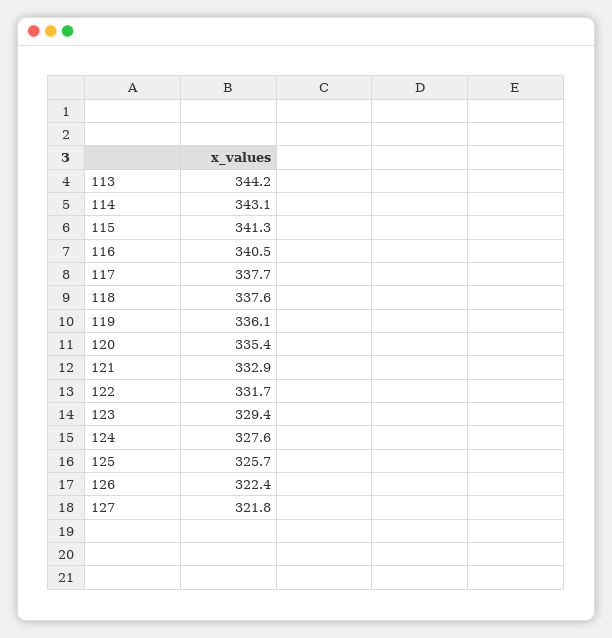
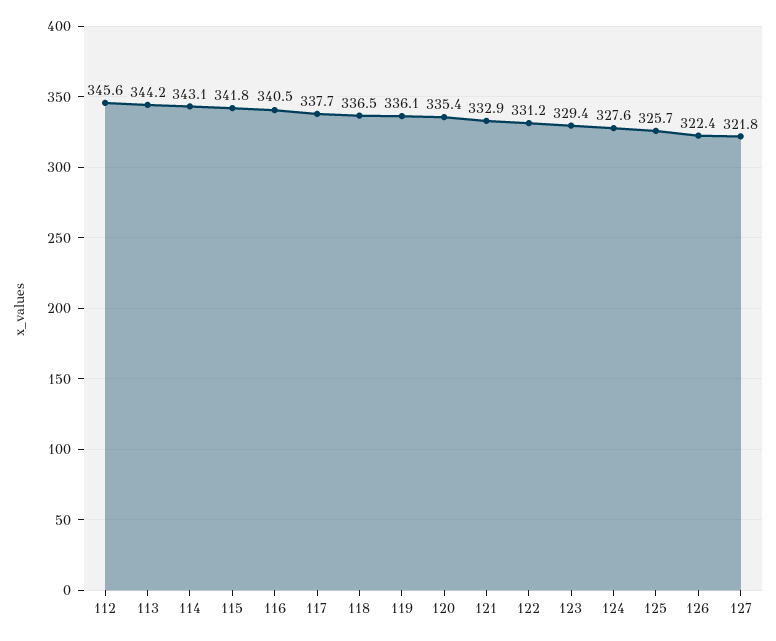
115: 341.3 -> 341.8
118: 337.6 -> 336.5
122: 331.7 -> 331.2
112: none -> 345.6

